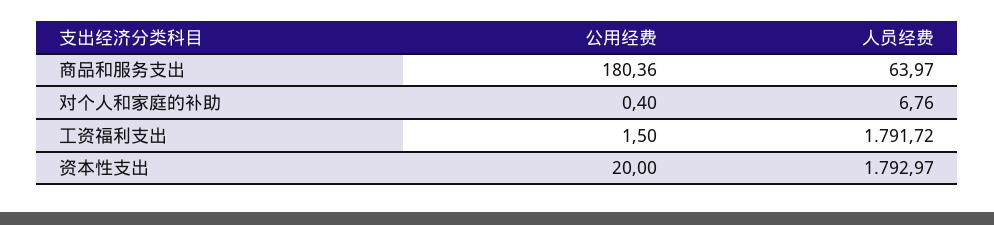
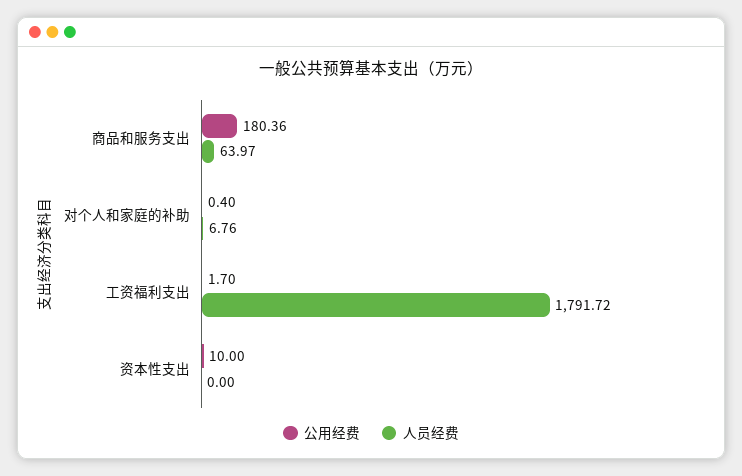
公用经费, 工资福利支出: 1.5 -> 1.7
公用经费, 资本性支出: 20 -> 10
人员经费, 资本性支出: 1792.97 -> 0

